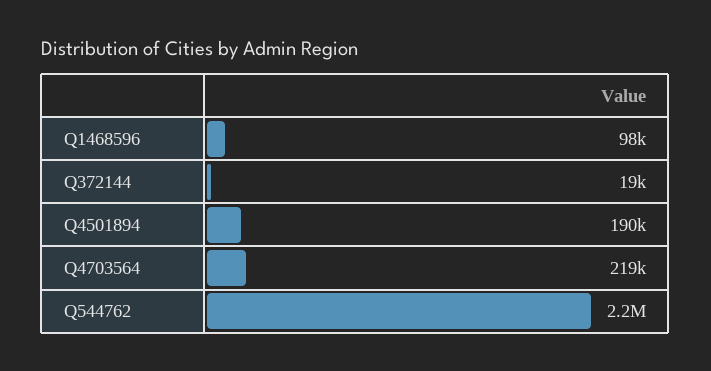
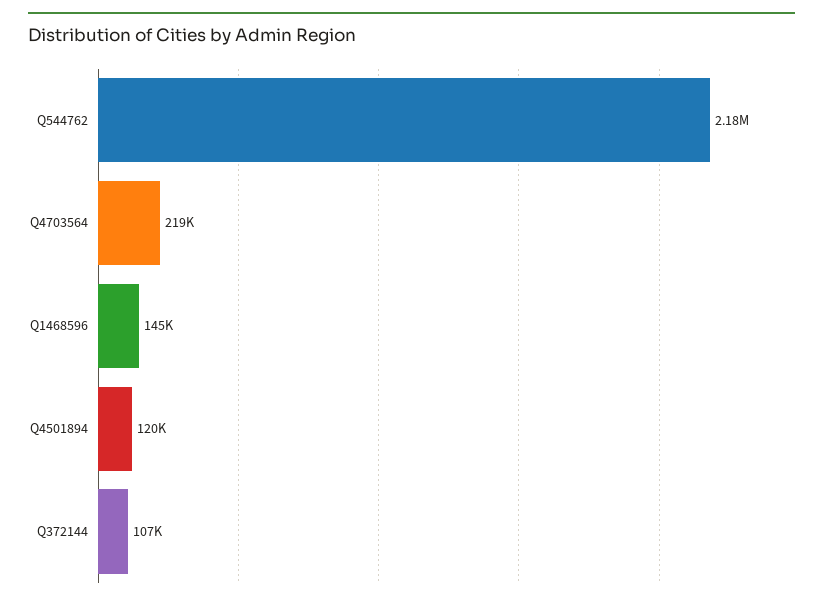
Q1468596: 98000 -> 145000
Q372144: 19000 -> 107000
Q4501894: 190000 -> 120000

